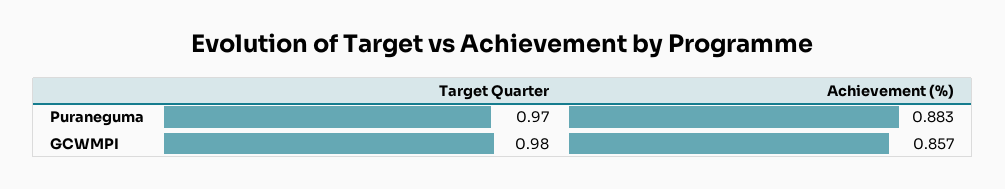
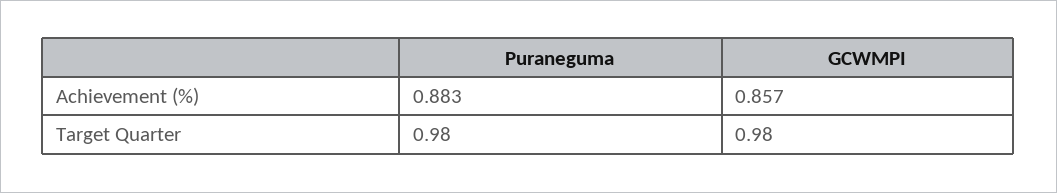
Target Quarter, Puraneguma: 0.97 -> 0.98

